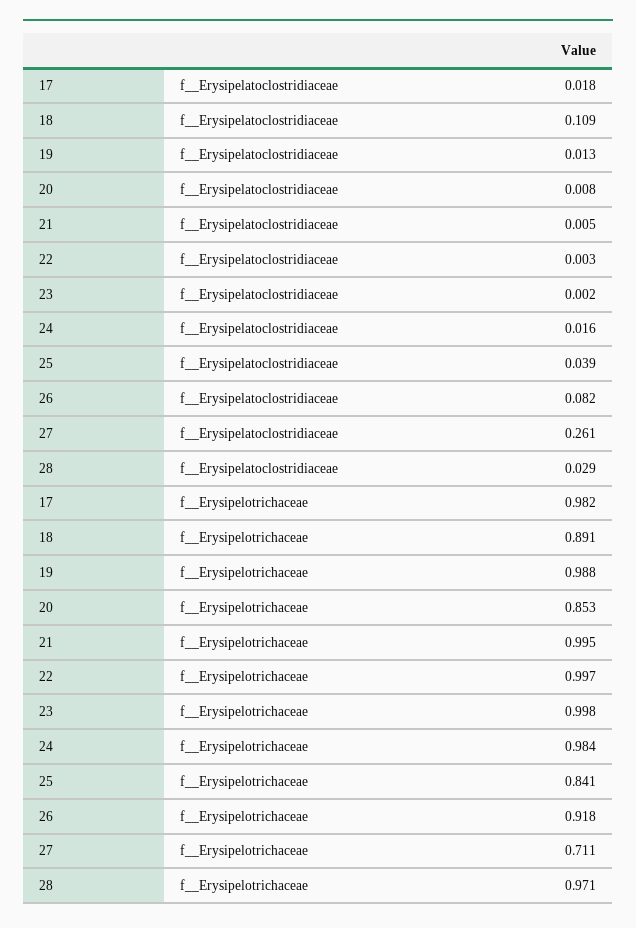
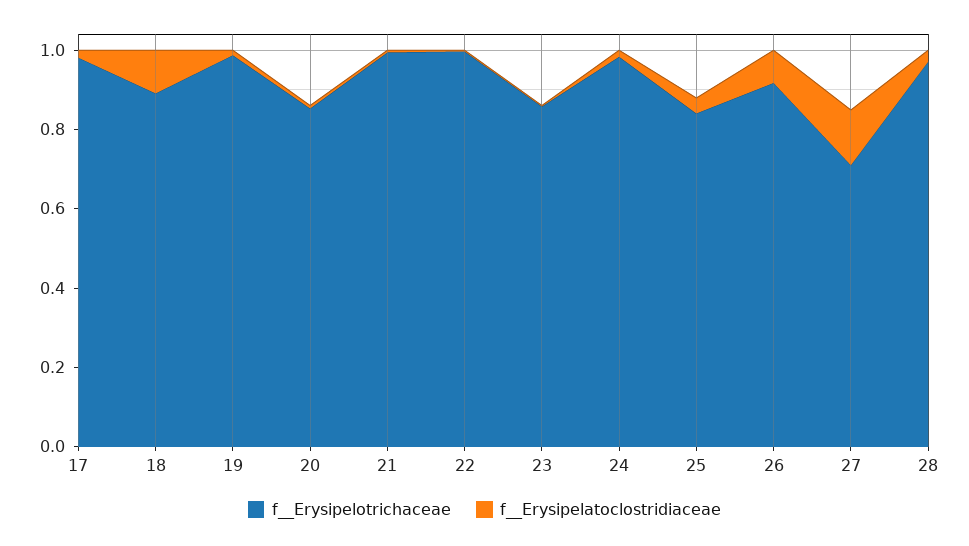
f__Erysipelatoclostridiaceae, 27: 0.261 -> 0.15
f__Erysipelotrichaceae, 23: 0.998 -> 0.85

